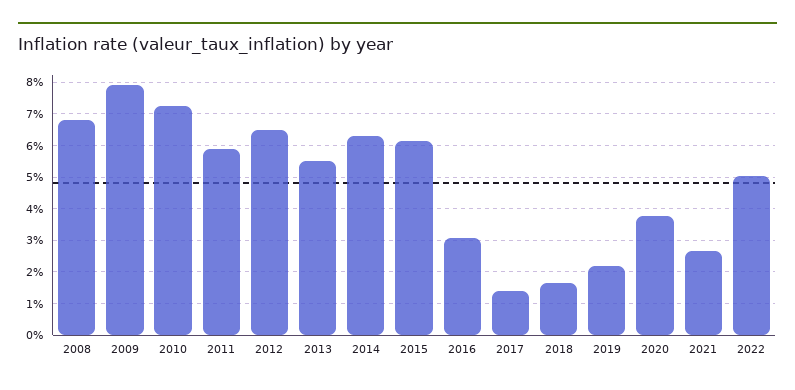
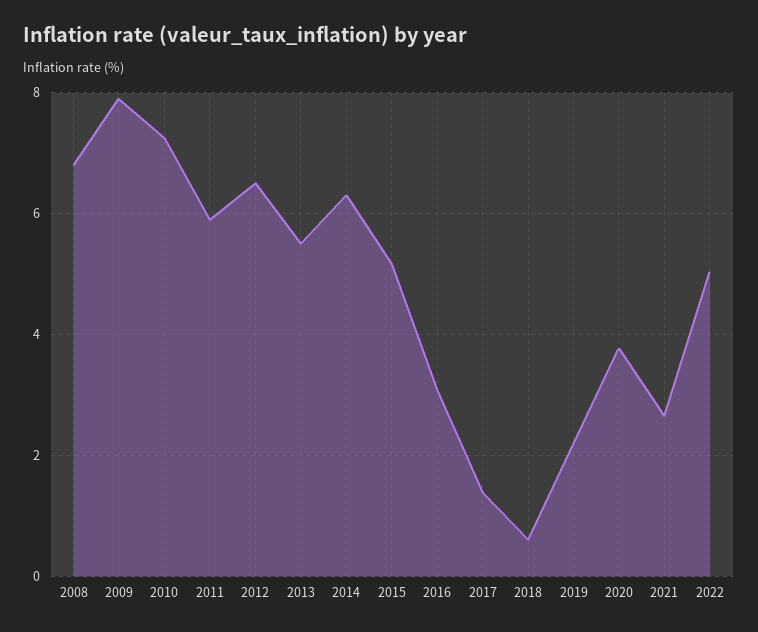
2015: 6.2 -> 5.2
2018: 1.6 -> 0.6

